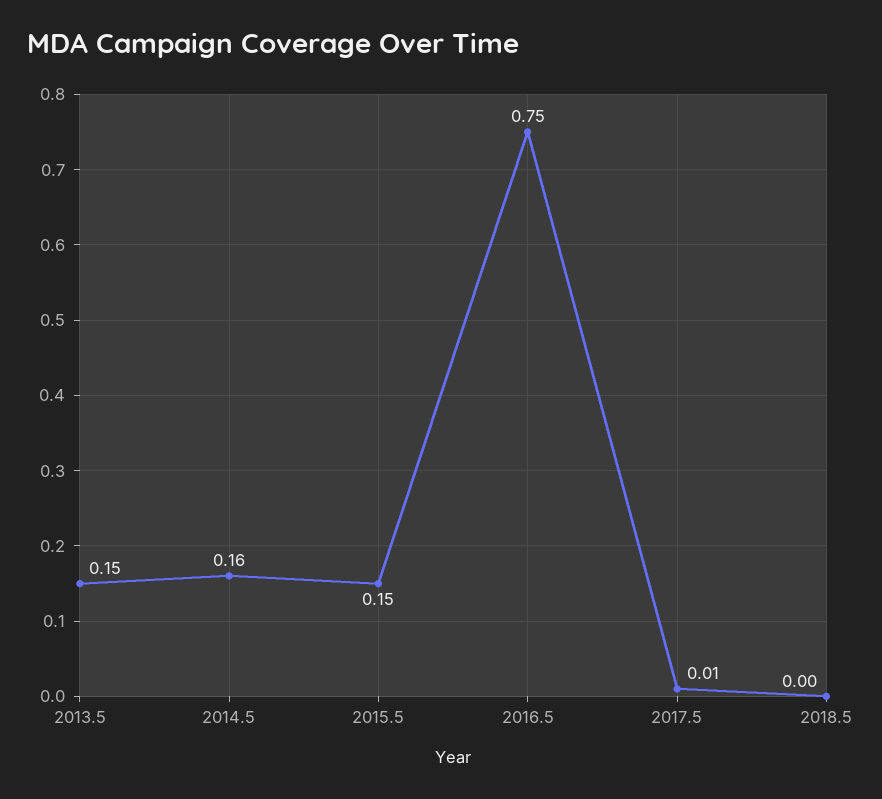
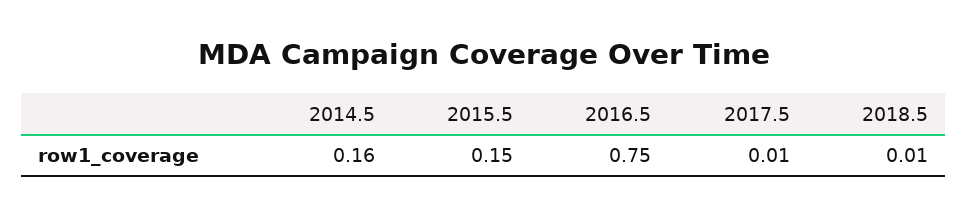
2013.5: 0.15 -> none
2018.5: 0 -> 0.01

